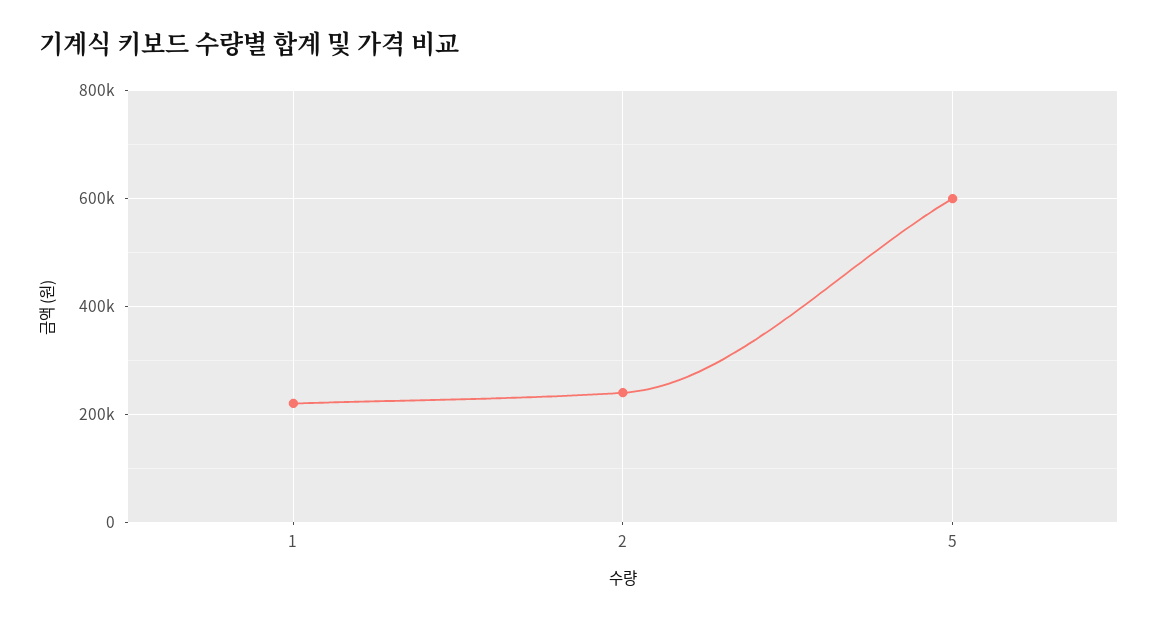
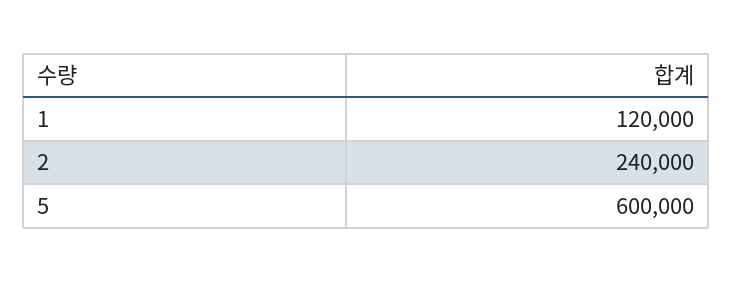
1: 220000 -> 120000

